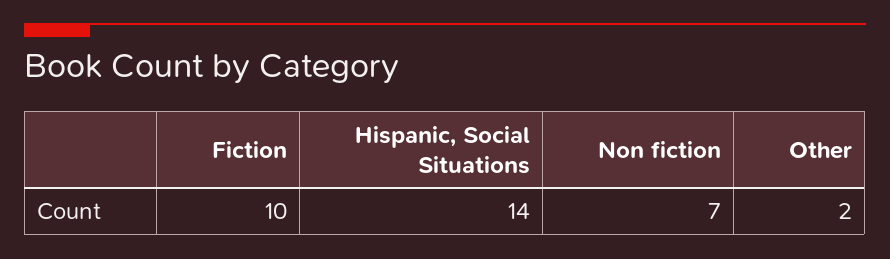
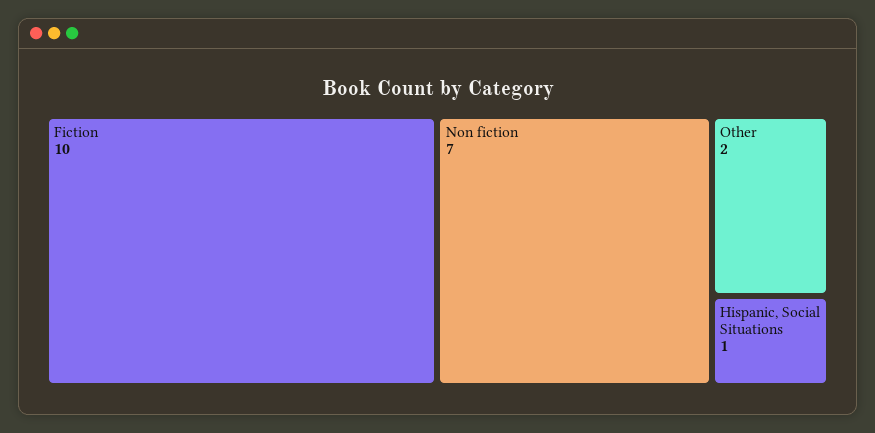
Hispanic, Social Situations: 14 -> 1

